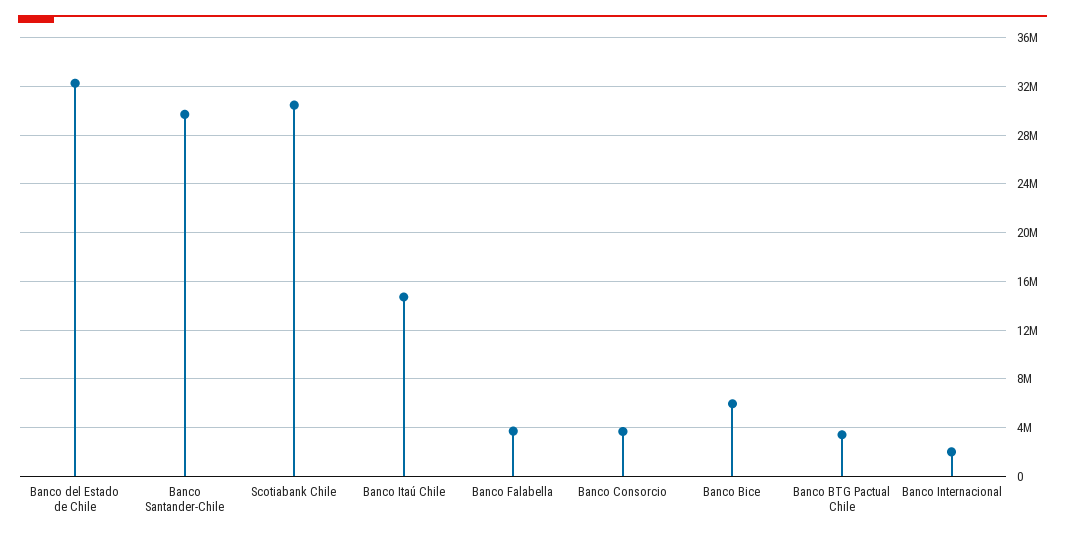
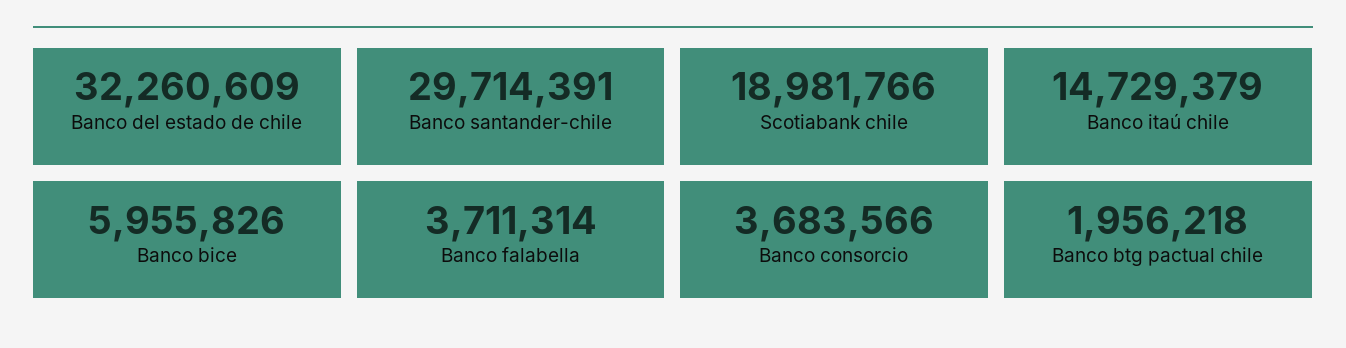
Scotiabank Chile: 30500000 -> 18981766
Banco BTG Pactual Chile: 3500000 -> 1956218
Banco Internacional: 2000000 -> none

